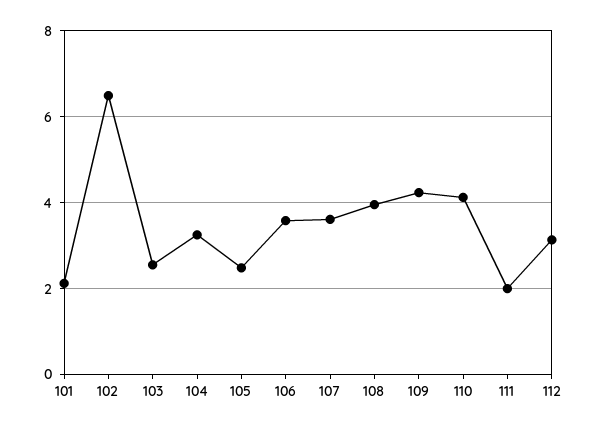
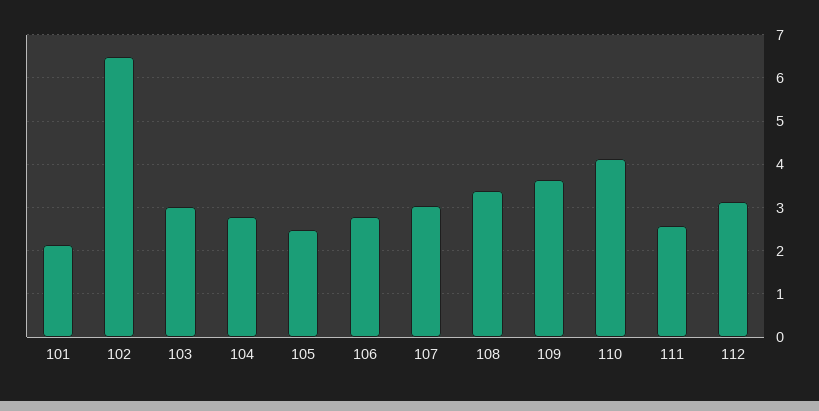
103: 2.6 -> 3
104: 3.2 -> 2.8
106: 3.6 -> 2.8
107: 3.6 -> 3
108: 4 -> 3.4
109: 4.2 -> 3.6
111: 2 -> 2.6

